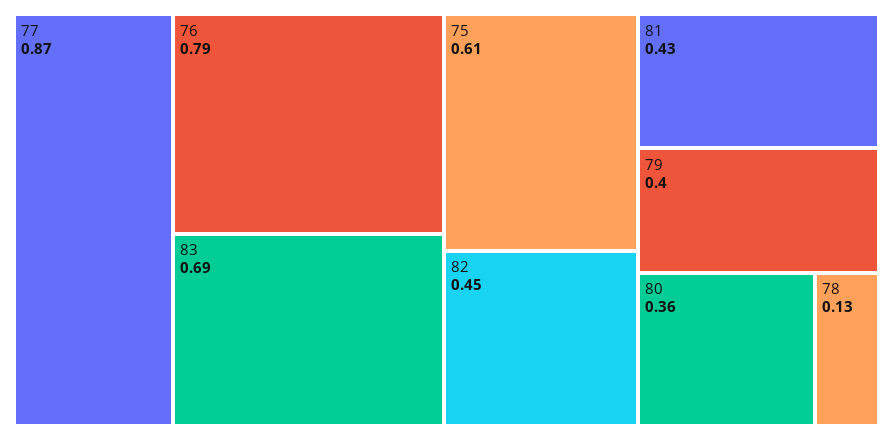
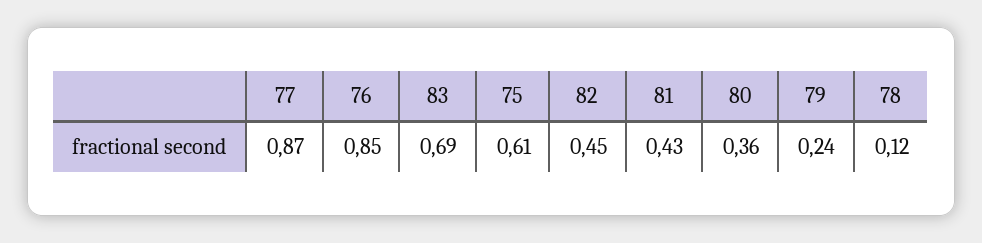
76: 0.79 -> 0.85
79: 0.4 -> 0.24
78: 0.13 -> 0.12

